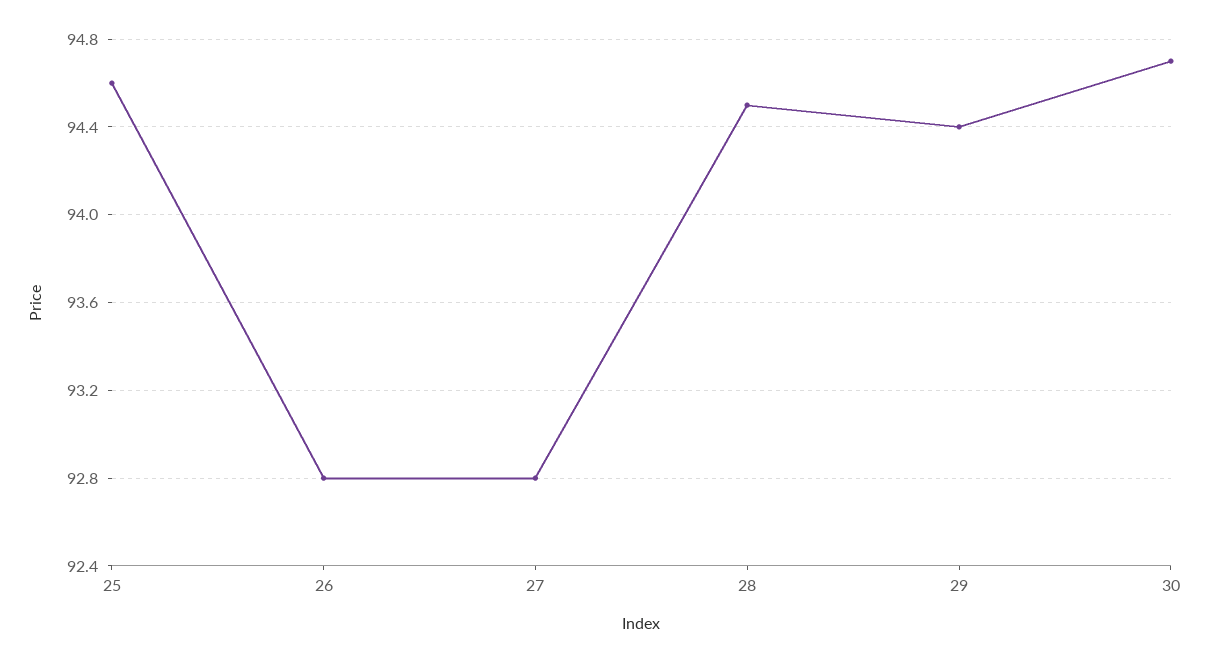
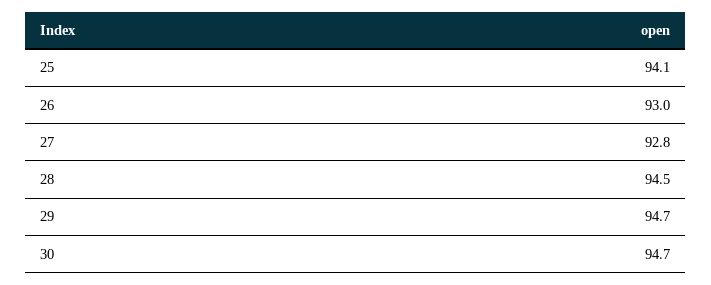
25: 94.6 -> 94.1
26: 92.8 -> 93
29: 94.4 -> 94.7

